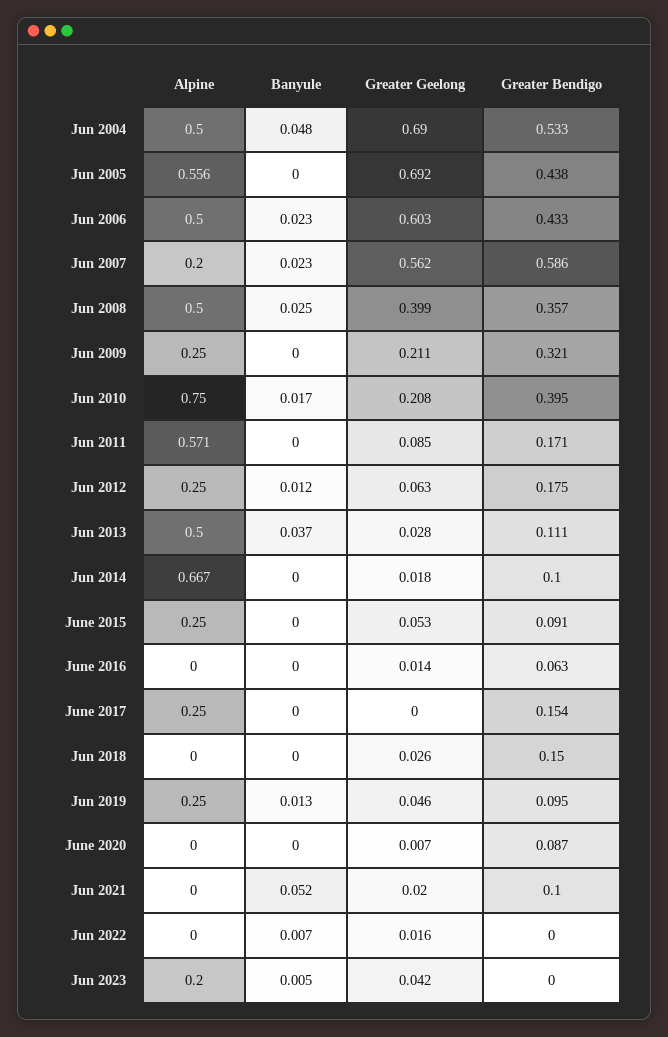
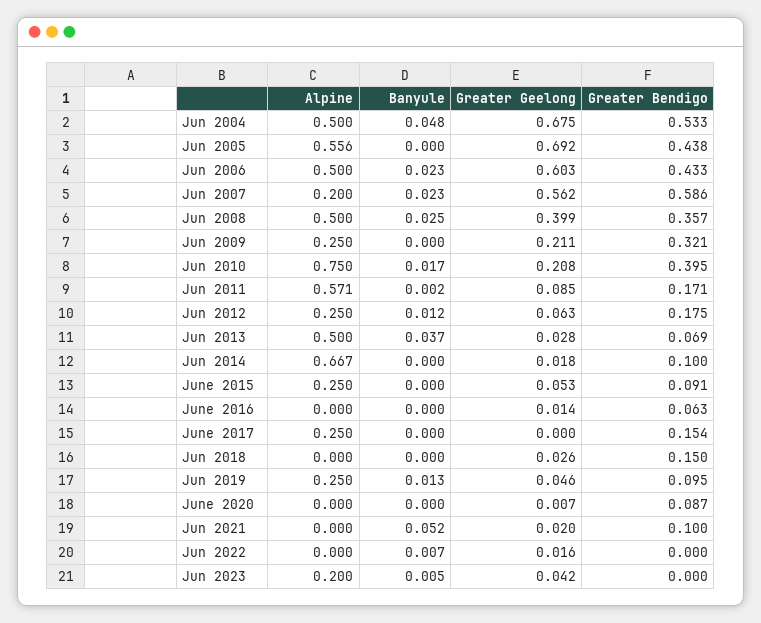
Greater Geelong, Jun 2004: 0.69 -> 0.675
Banyule, Jun 2011: 0 -> 0.002
Greater Bendigo, Jun 2013: 0.111 -> 0.069

